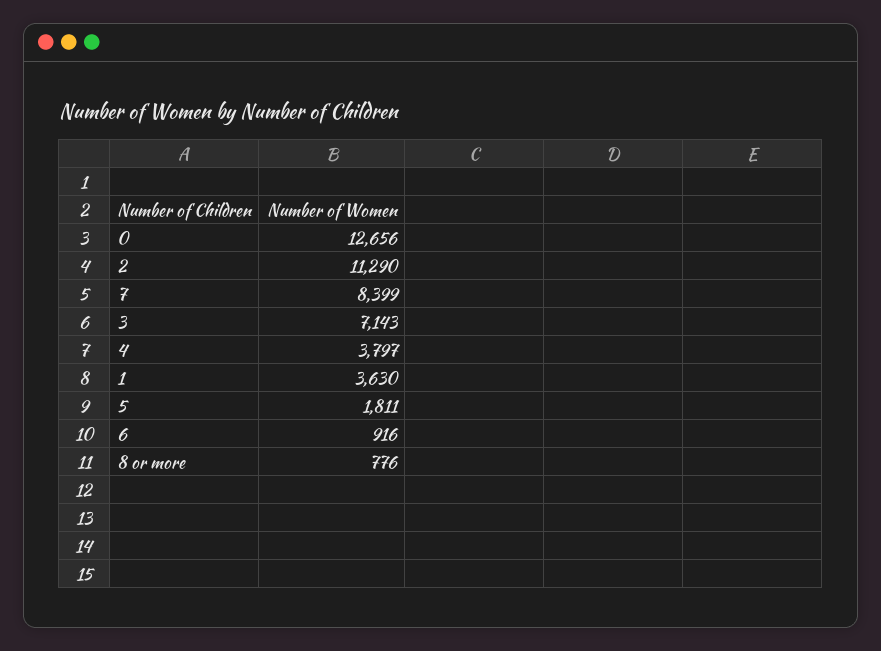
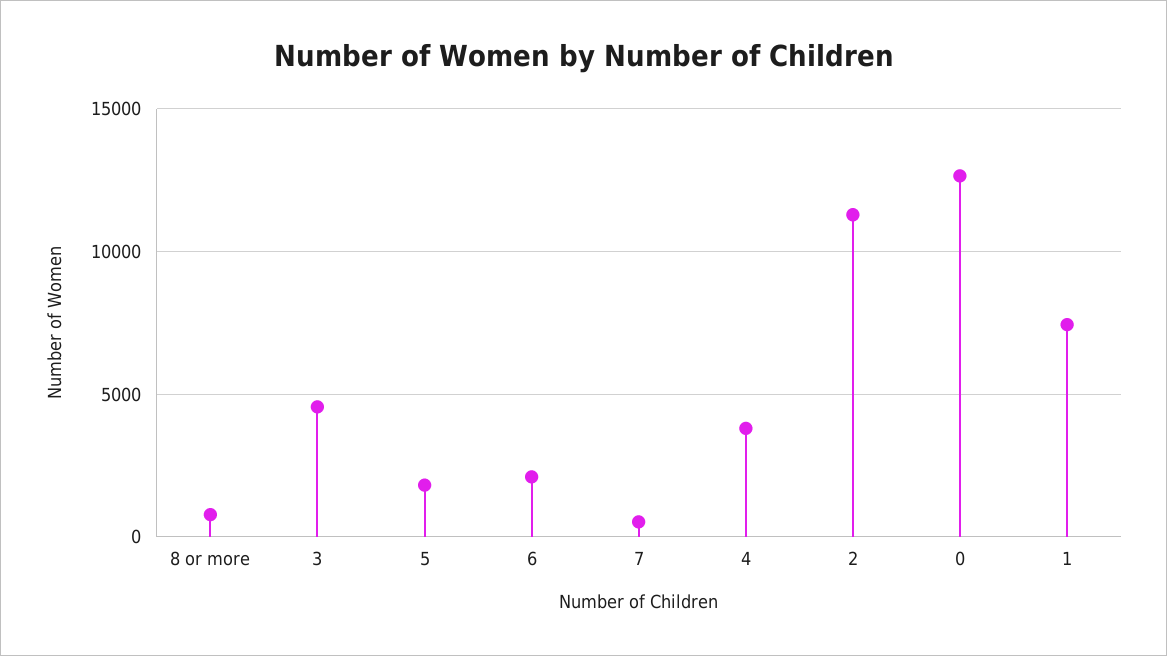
7: 8399 -> 500
3: 7143 -> 4500
1: 3630 -> 7500
6: 916 -> 2000

